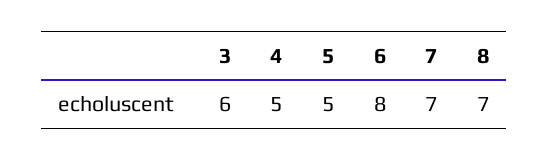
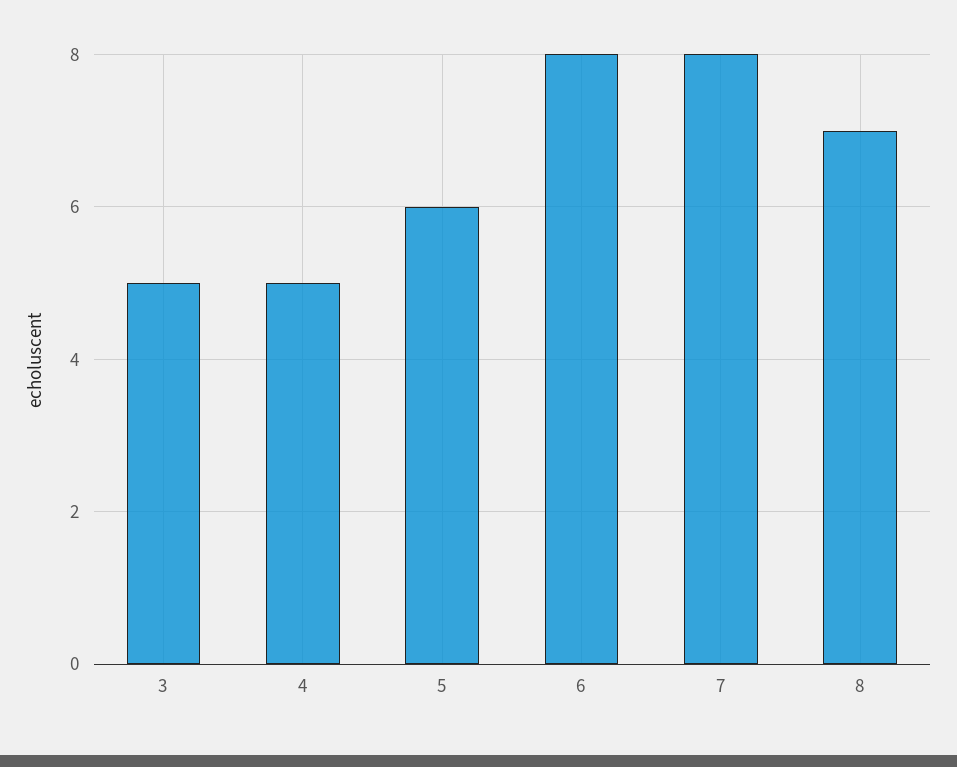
3: 6 -> 5
5: 5 -> 6
7: 7 -> 8

